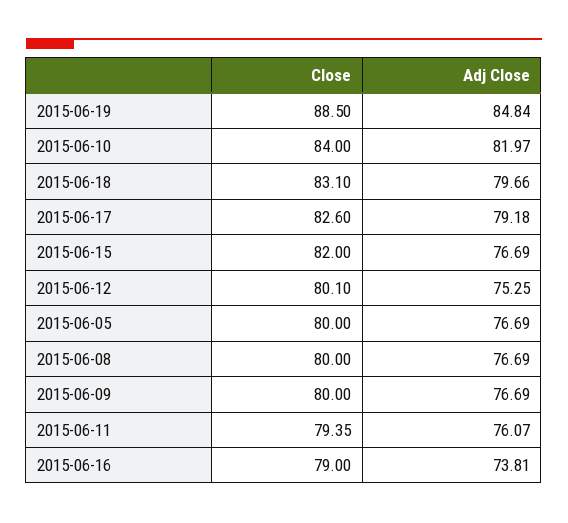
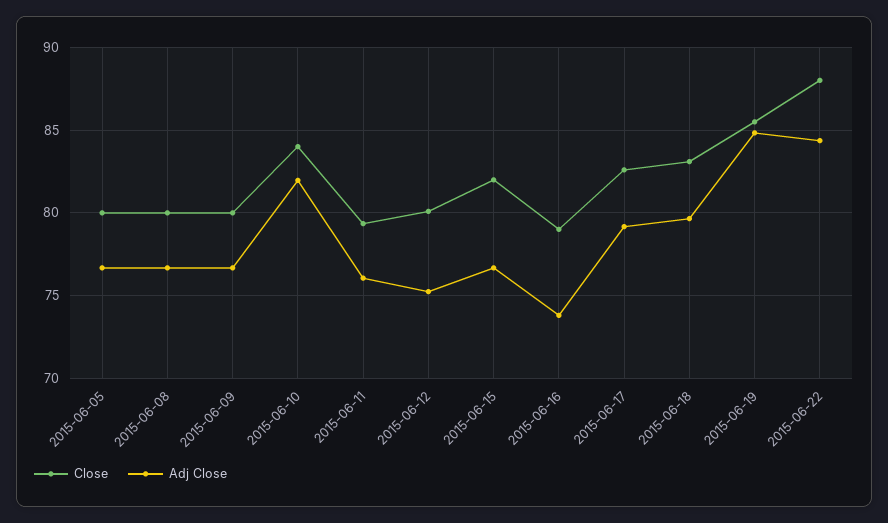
Close, 2015-06-19: 88.5 -> 85.5
Close, 2015-06-22: none -> 88
Adj Close, 2015-06-22: none -> 84.5

